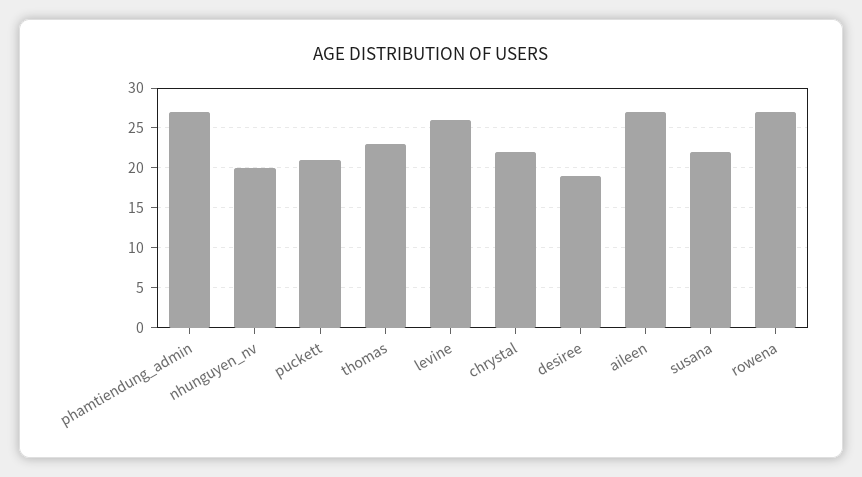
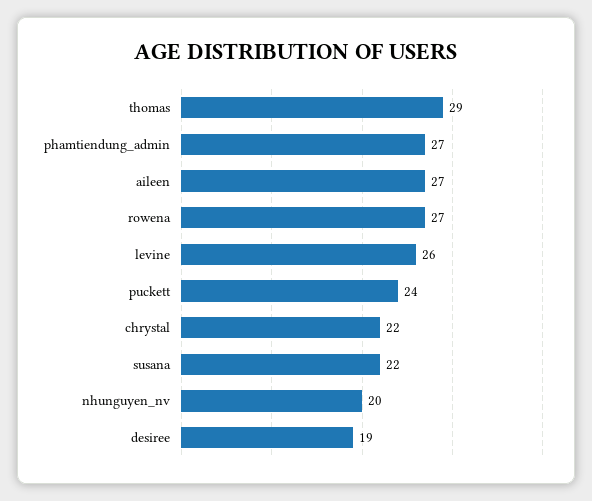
puckett: 21 -> 24
thomas: 23 -> 29

